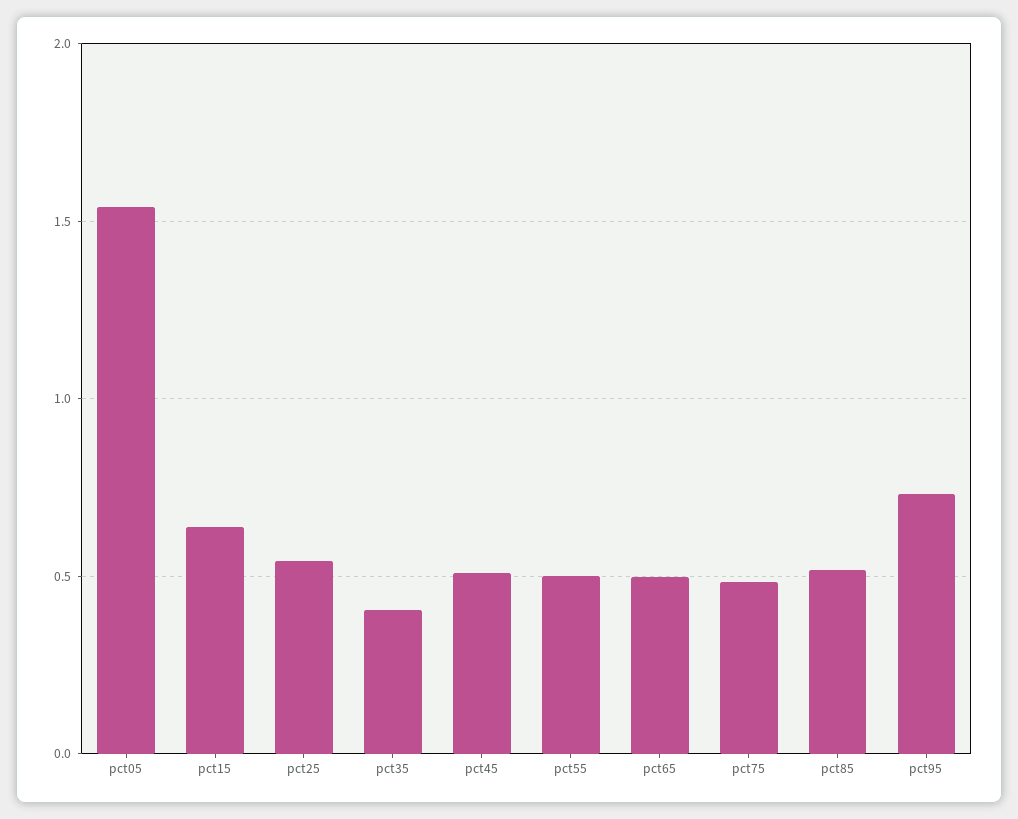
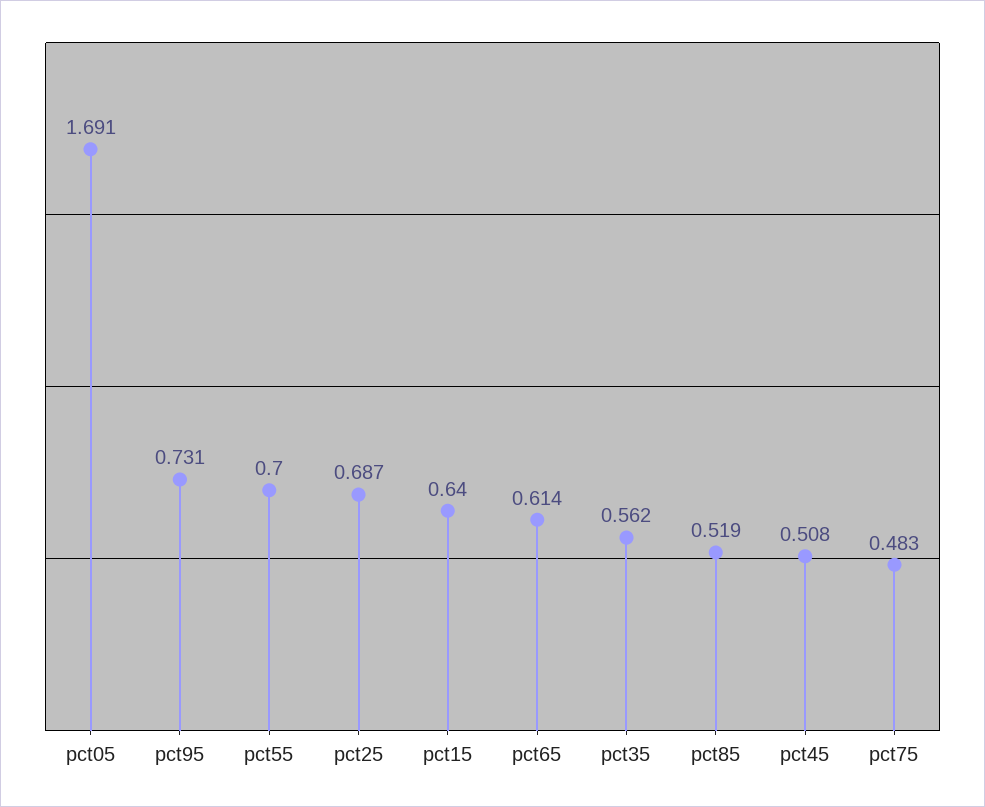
pct05: 1.55 -> 1.691
pct25: 0.55 -> 0.687
pct35: 0.4 -> 0.562
pct55: 0.5 -> 0.7
pct65: 0.5 -> 0.614

